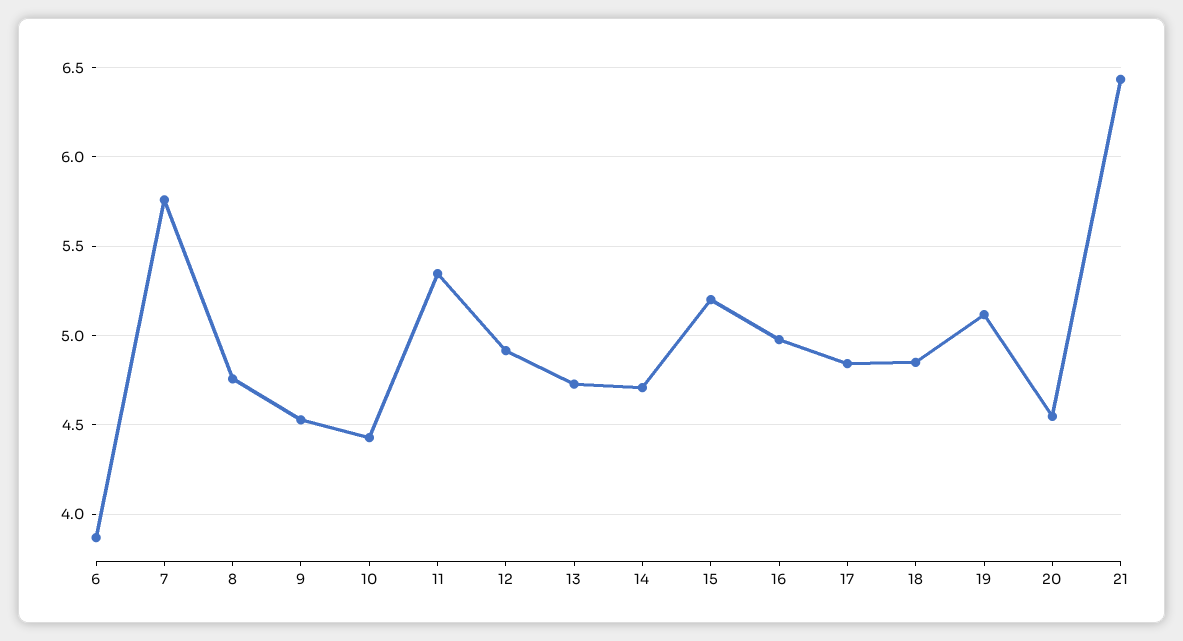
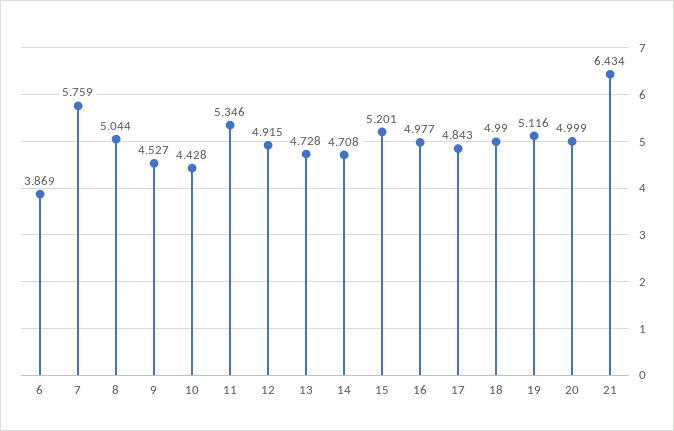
8: 4.75 -> 5.044
18: 4.85 -> 4.99
20: 4.55 -> 4.999

